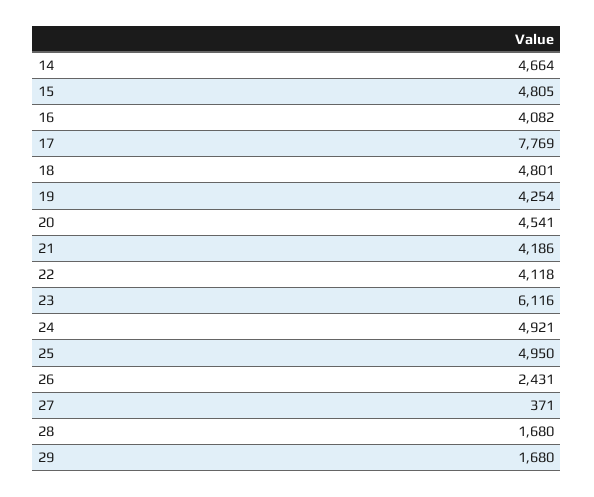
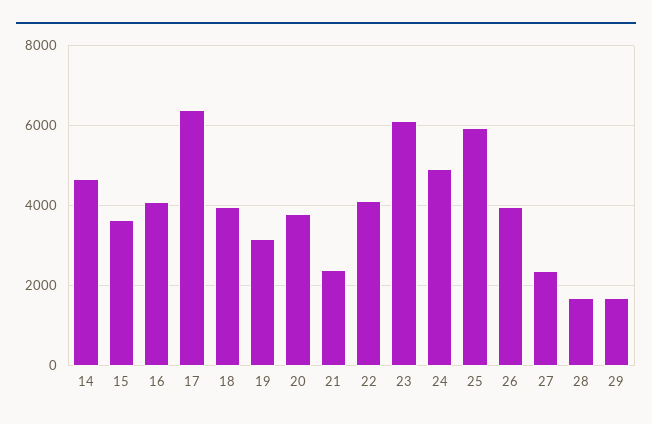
15: 4805 -> 3600
17: 7769 -> 6400
18: 4801 -> 4000
19: 4254 -> 3200
20: 4541 -> 3800
21: 4186 -> 2400
25: 4950 -> 6000
26: 2431 -> 4000
27: 371 -> 2400

